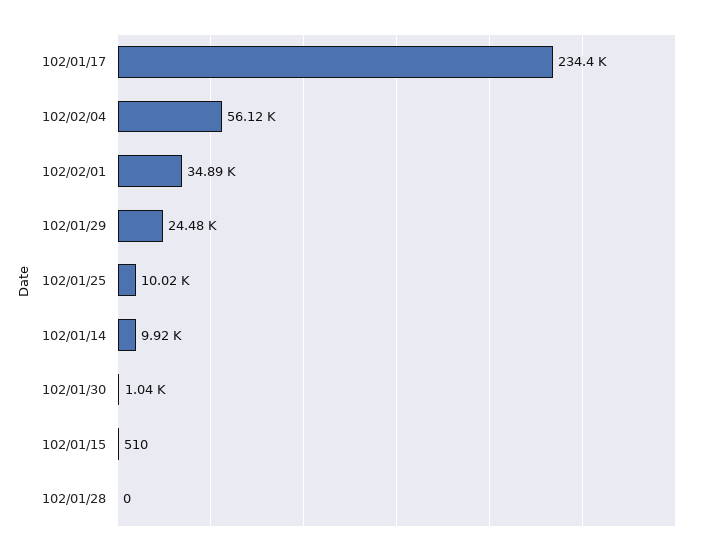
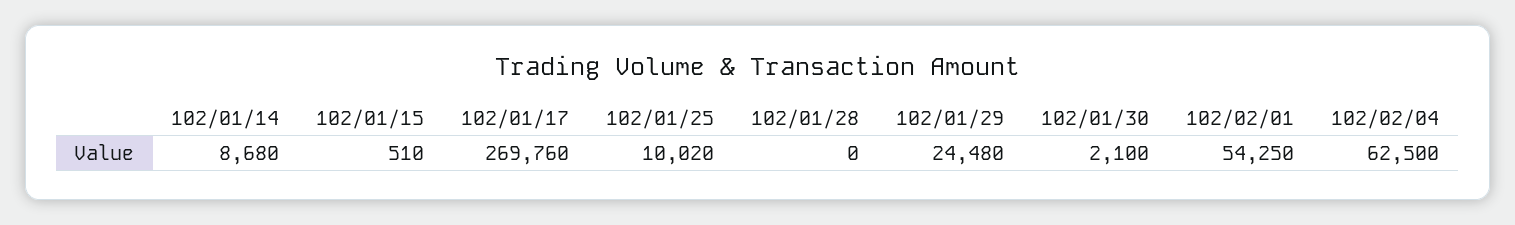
102/01/17: 234400 -> 269760
102/02/04: 56120 -> 62500
102/02/01: 34890 -> 54250
102/01/14: 9920 -> 8680
102/01/30: 1040 -> 2100

